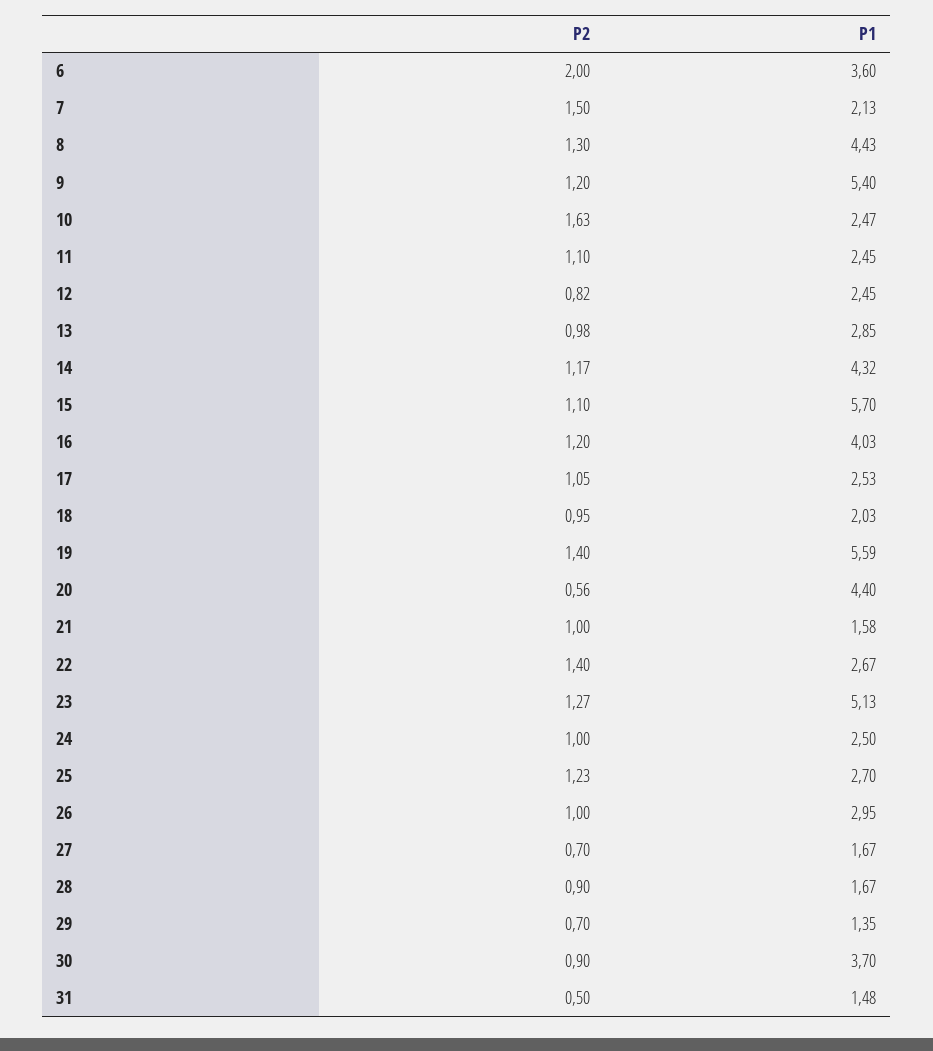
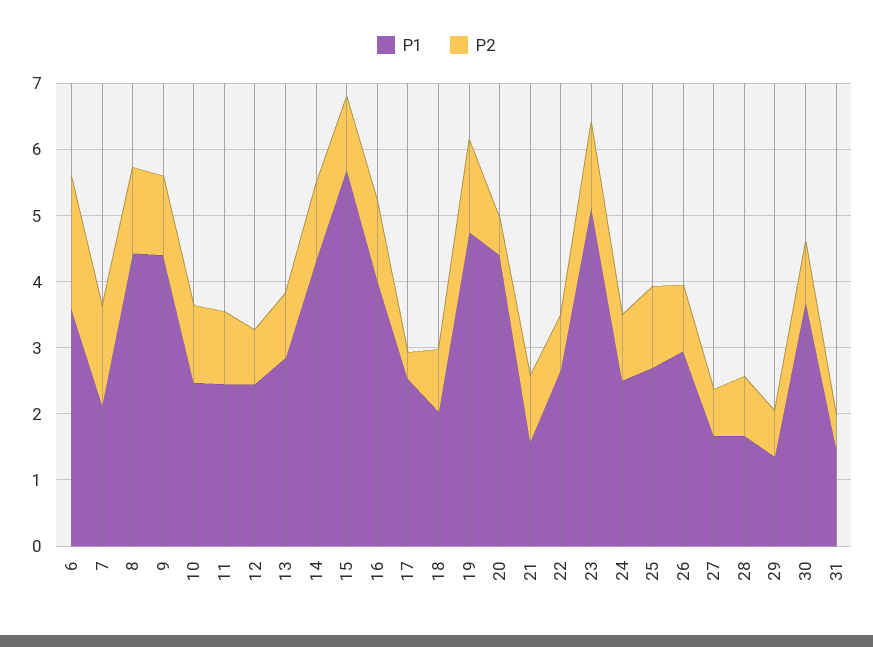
P1, 9: 5.4 -> 4.4
P2, 10: 1.63 -> 1.2
P2, 17: 1.05 -> 0.4
P1, 19: 5.59 -> 4.8
P2, 22: 1.4 -> 0.8

